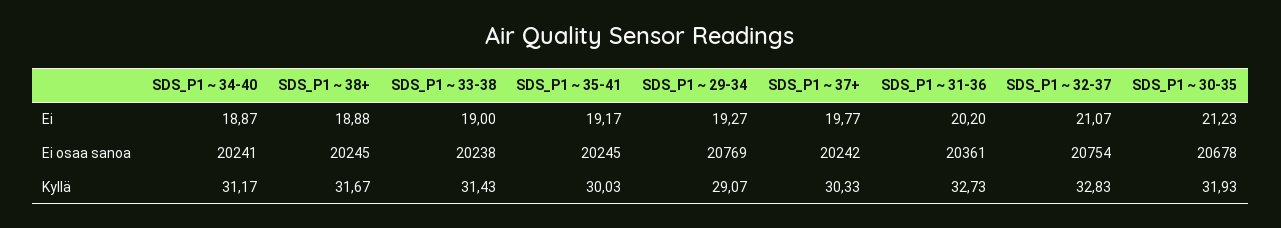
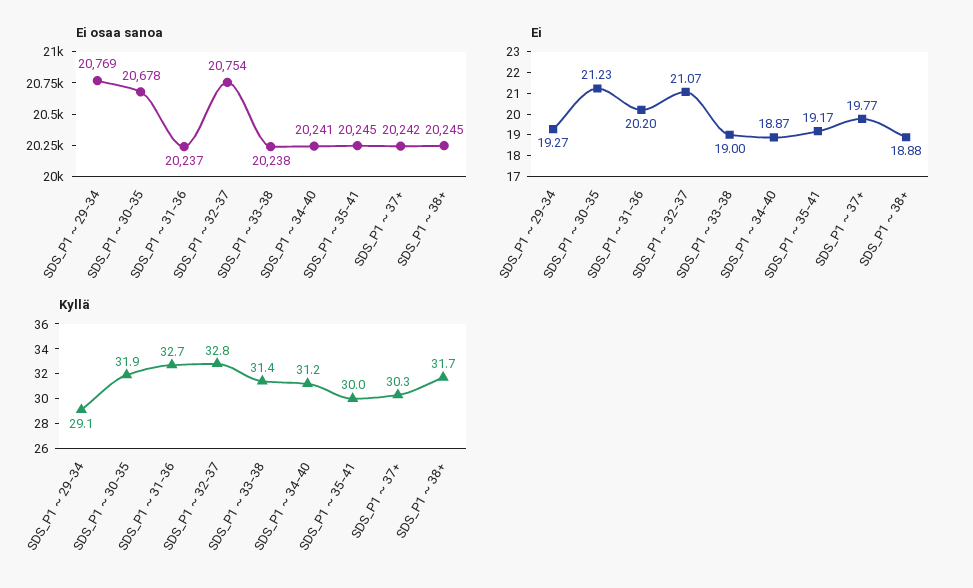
Ei osaa sanoa, SDS_P1 ~ 31-36: 20361 -> 20237

